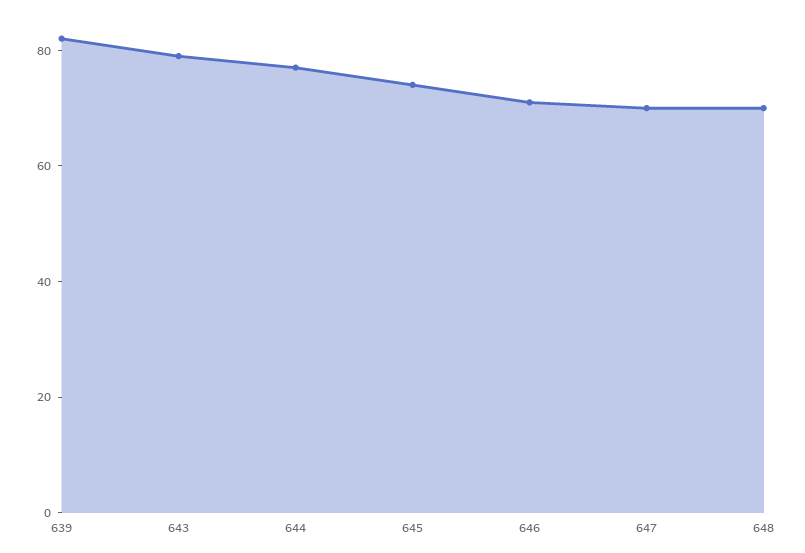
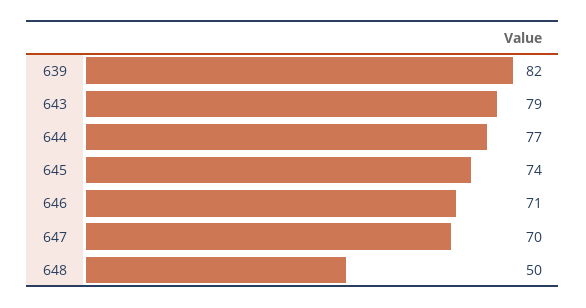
648: 70 -> 50

